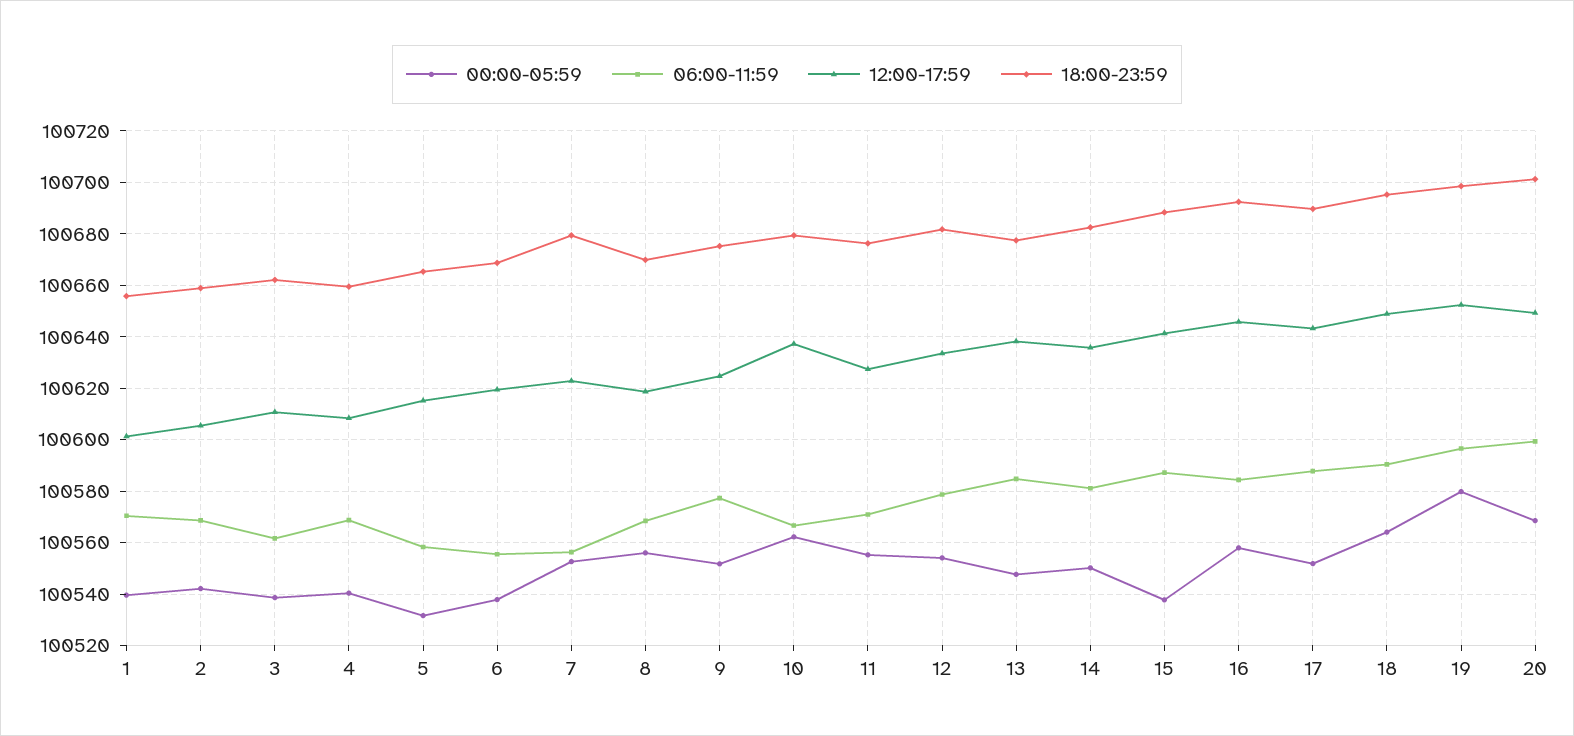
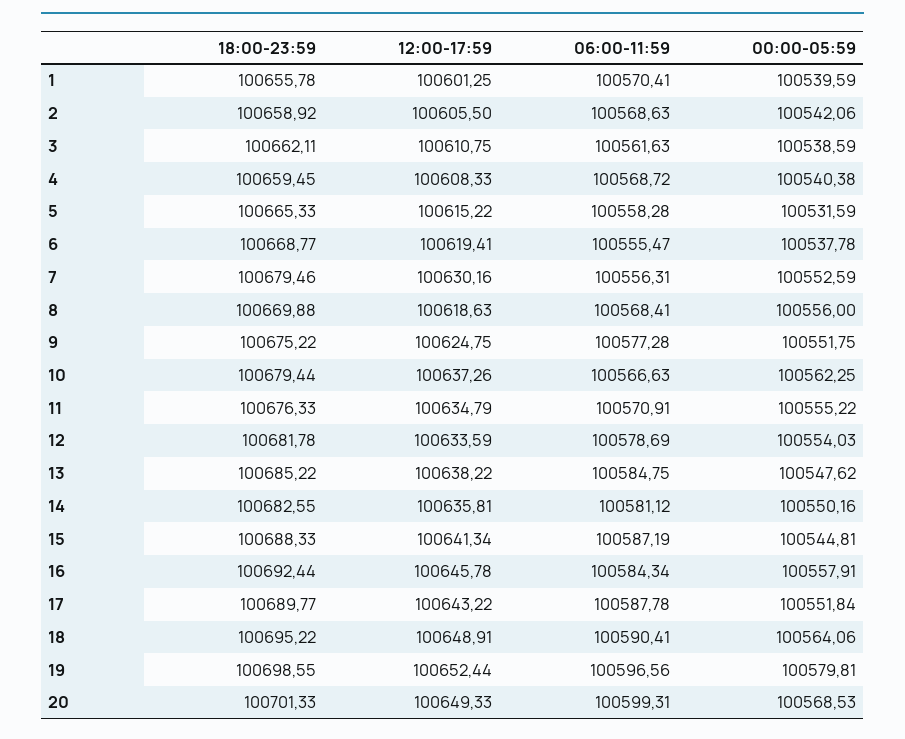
12:00-17:59, 7: 100622.5 -> 100630.16
12:00-17:59, 11: 100627.5 -> 100634.79
18:00-23:59, 13: 100677.5 -> 100685.22
00:00-05:59, 15: 100537.5 -> 100544.81

